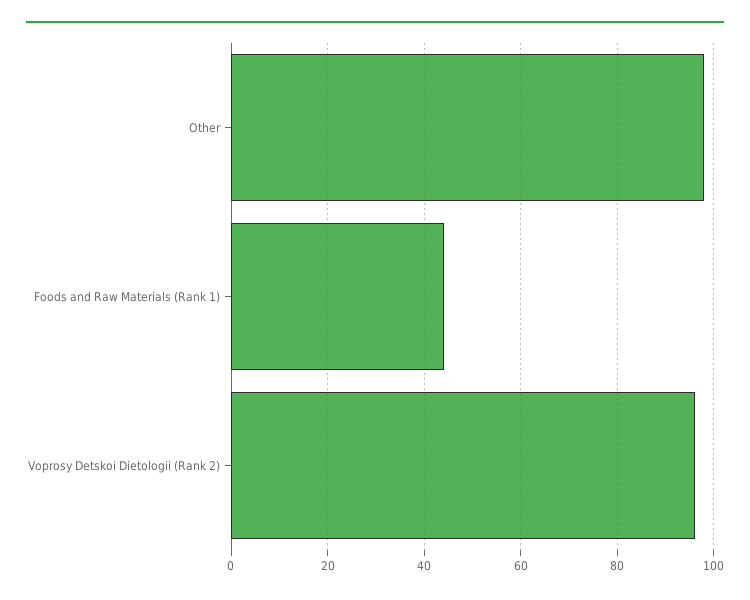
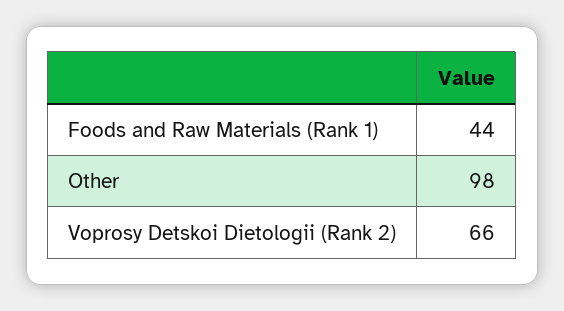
Voprosy Detskoi Dietologii (Rank 2): 95 -> 66

